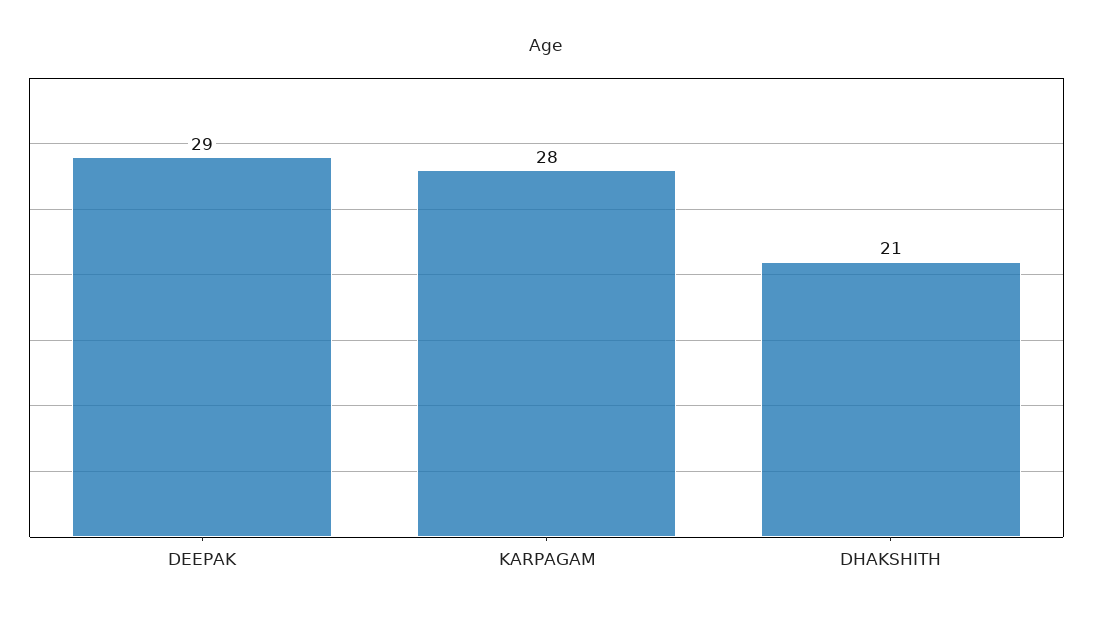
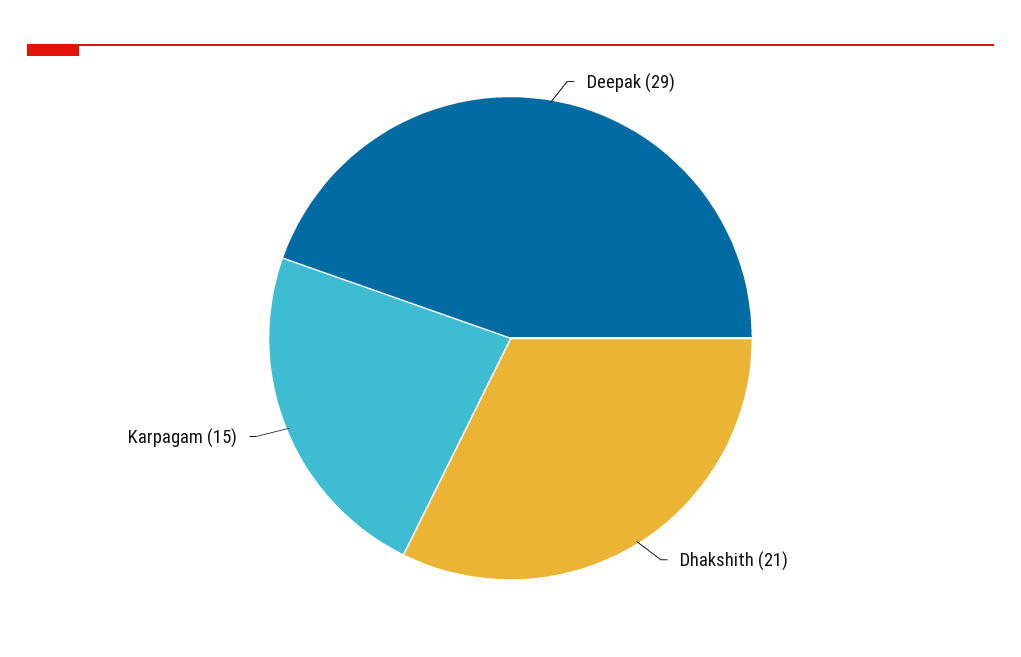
KARPAGAM: 28 -> 15

